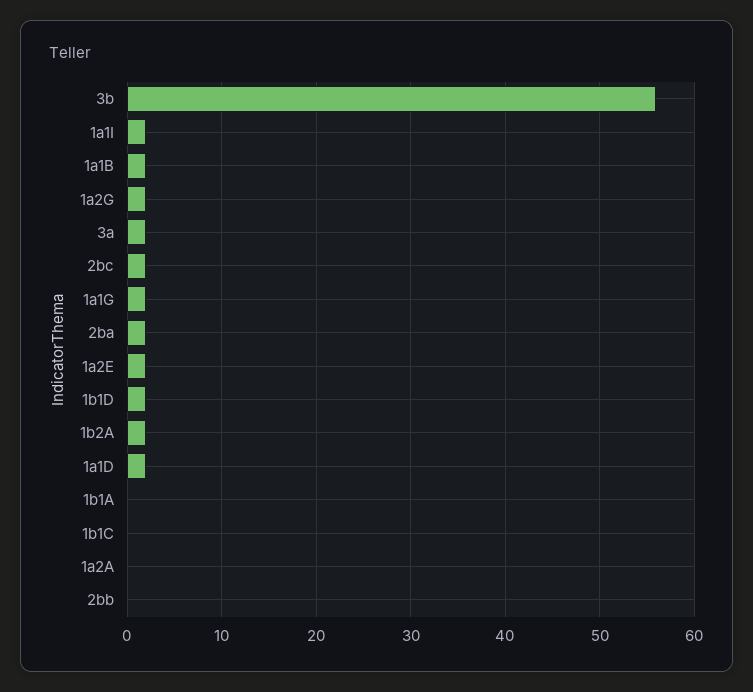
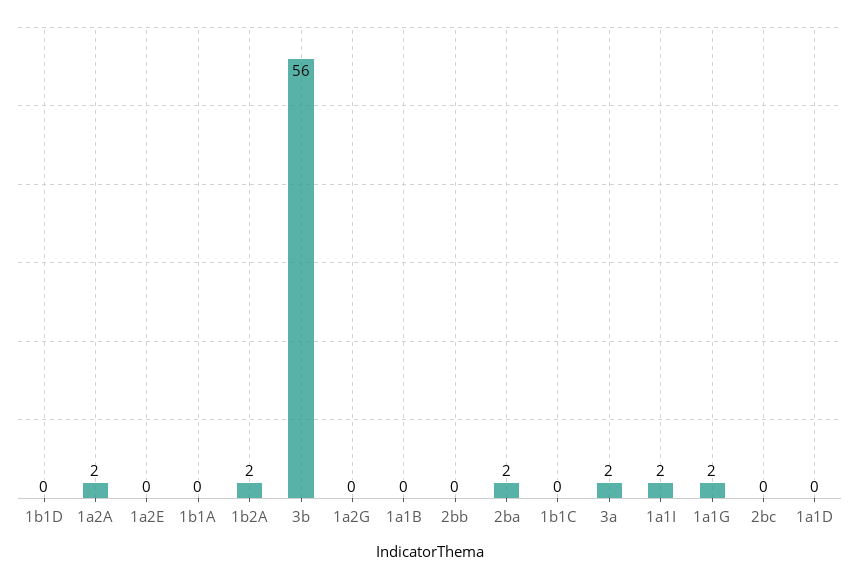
1a1B: 2 -> 0
1a2G: 2 -> 0
2bc: 2 -> 0
1a2E: 2 -> 0
1b1D: 2 -> 0
1a1D: 2 -> 0
1a2A: 0 -> 2

